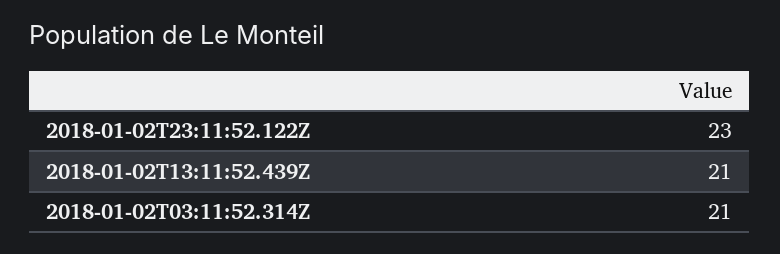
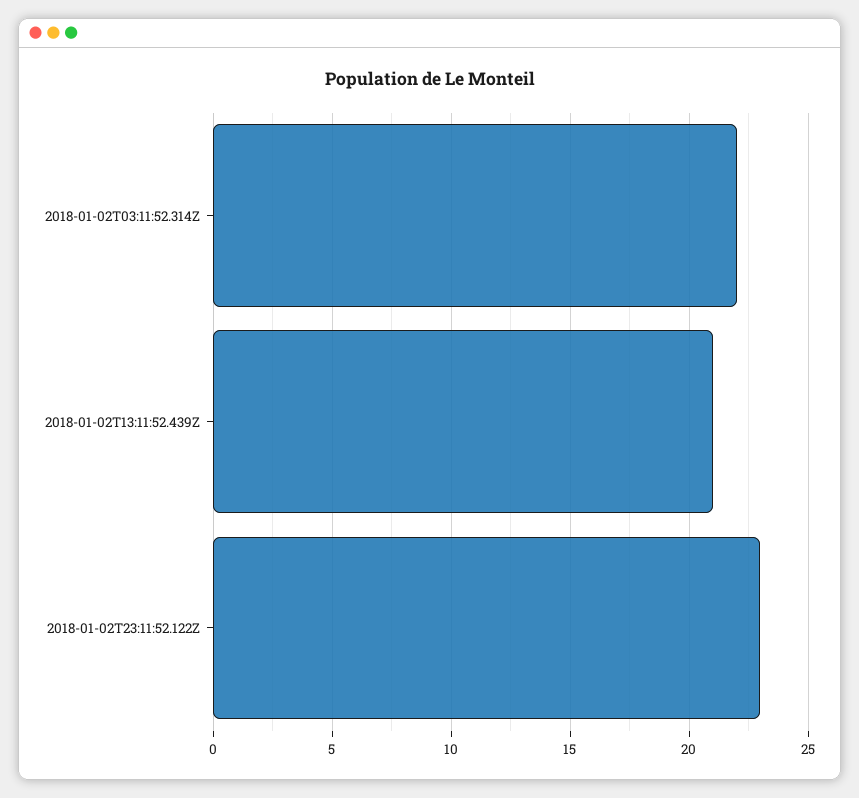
2018-01-02T03:11:52.314Z: 21 -> 22

